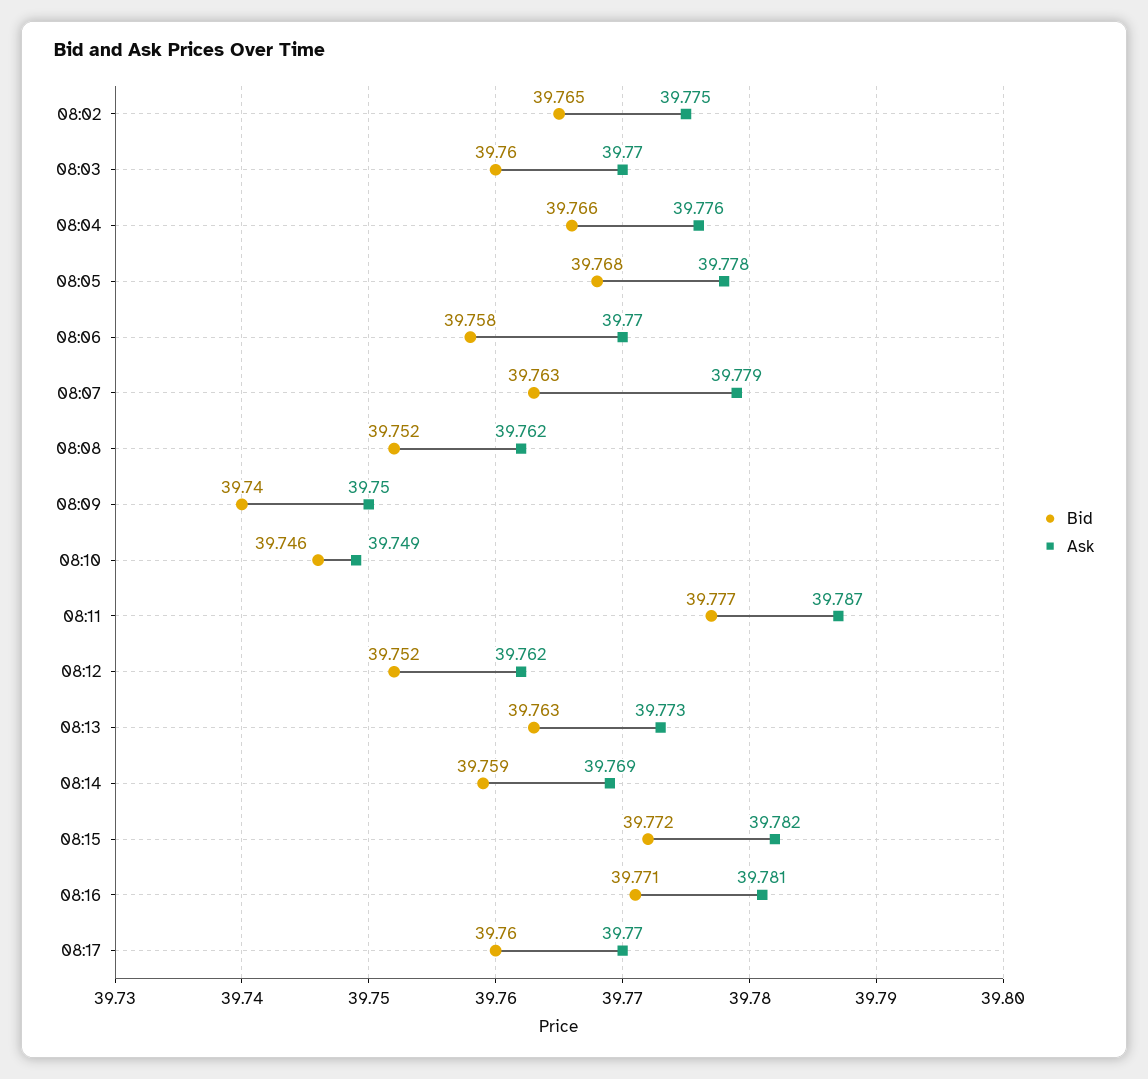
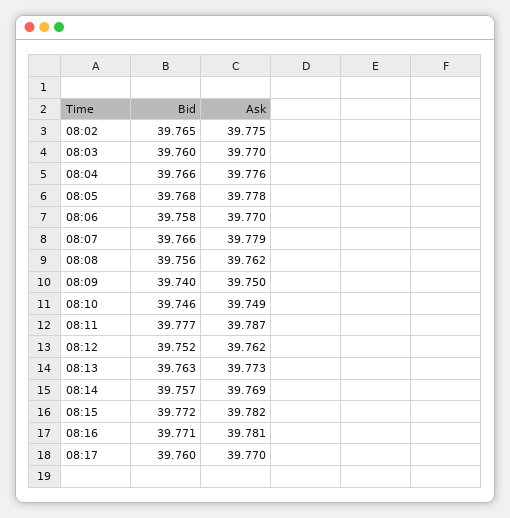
Bid, 08:07: 39.763 -> 39.766
Bid, 08:08: 39.752 -> 39.756
Bid, 08:14: 39.759 -> 39.757

